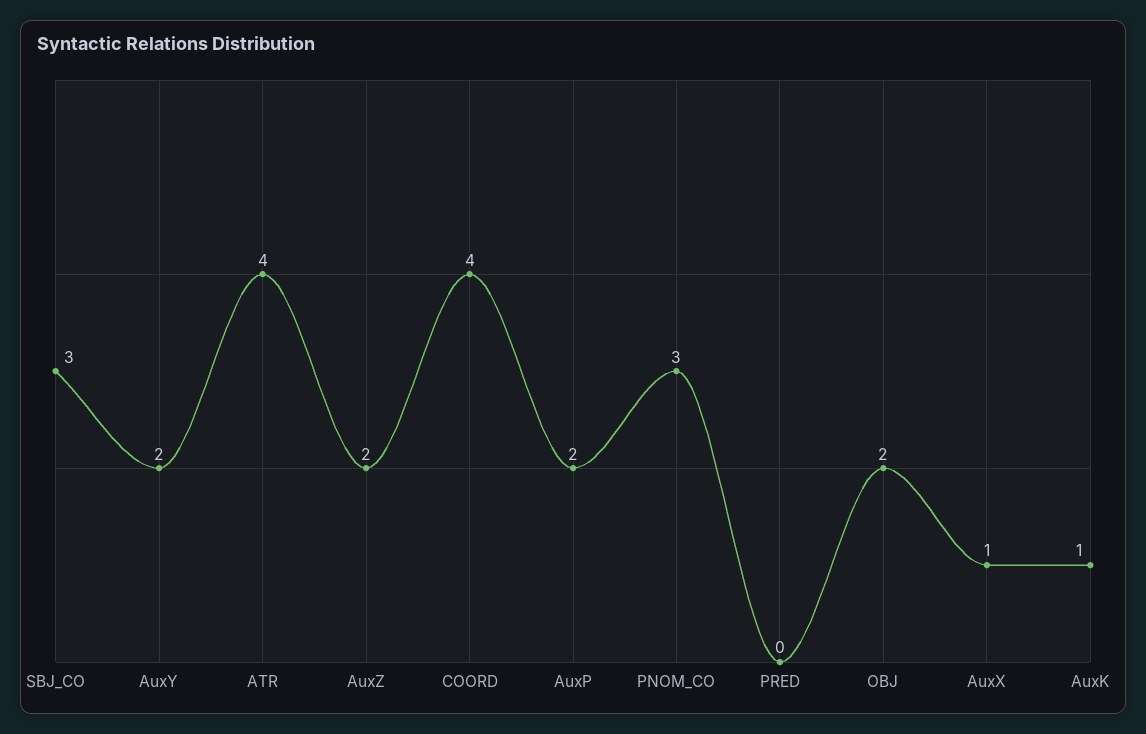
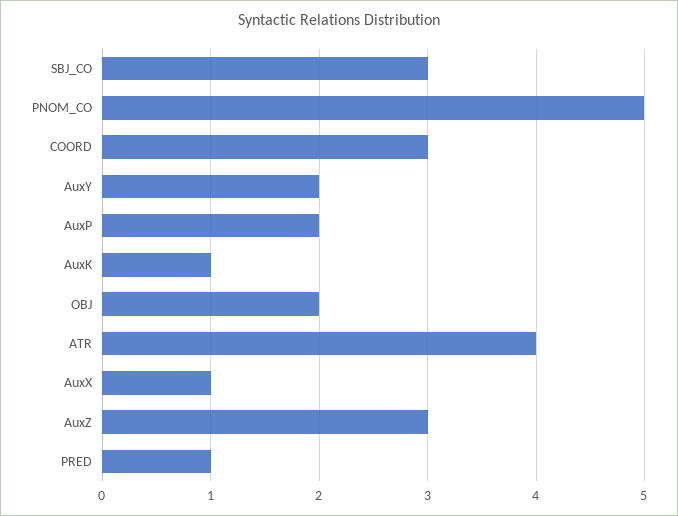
AuxZ: 2 -> 3
COORD: 4 -> 3
PNOM_CO: 3 -> 5
PRED: 0 -> 1

